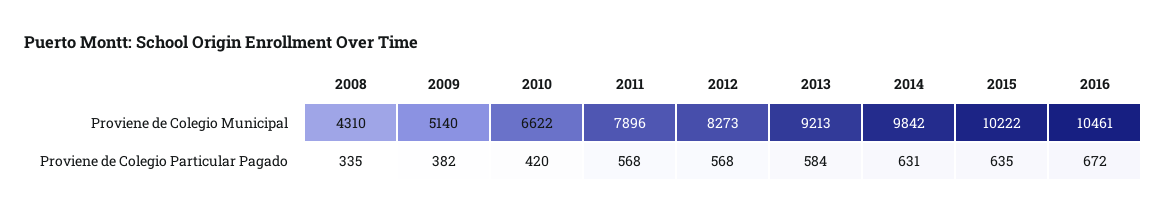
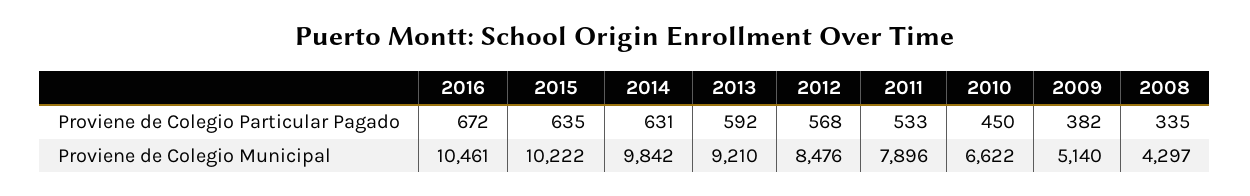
2008, Proviene de Colegio Municipal: 4310 -> 4297
2012, Proviene de Colegio Municipal: 8273 -> 8476
2013, Proviene de Colegio Municipal: 9213 -> 9210
2010, Proviene de Colegio Particular Pagado: 420 -> 450
2011, Proviene de Colegio Particular Pagado: 568 -> 533
2013, Proviene de Colegio Particular Pagado: 584 -> 592

